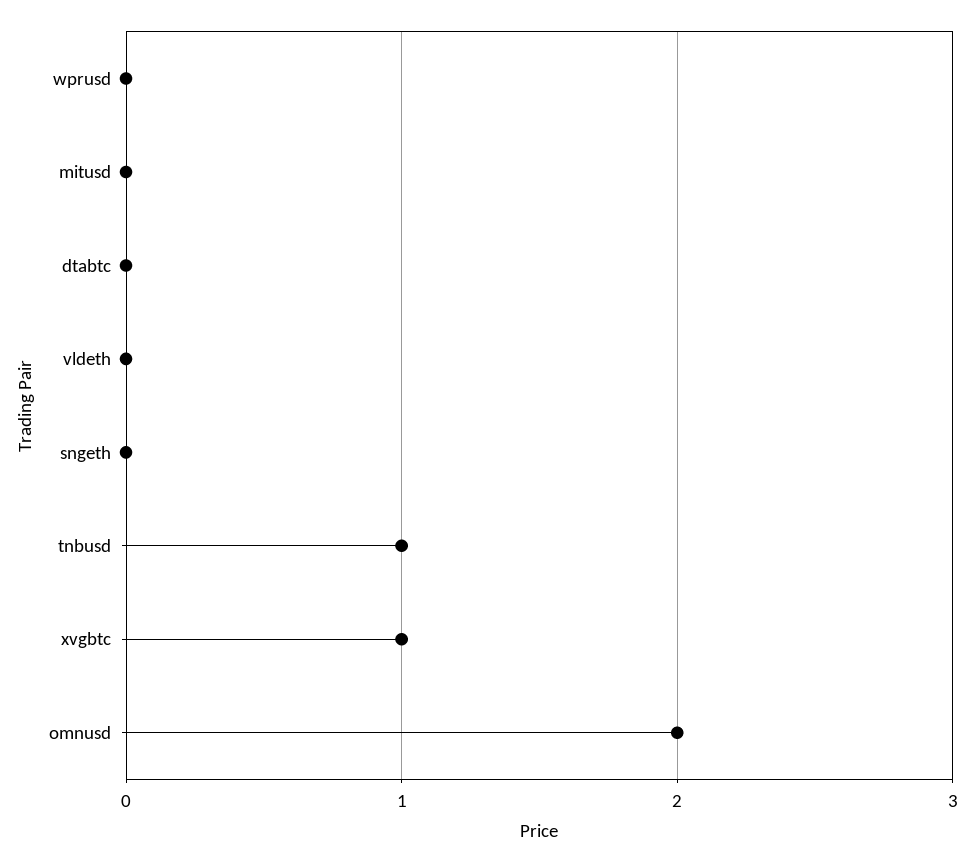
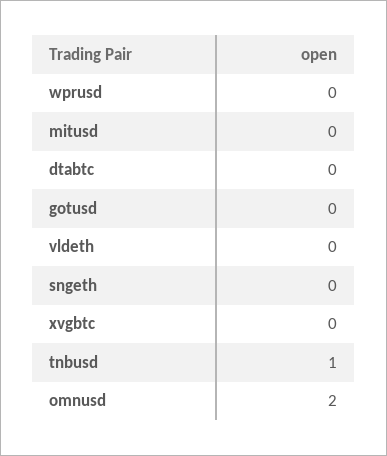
xvgbtc: 1 -> 0
gotusd: none -> 0

